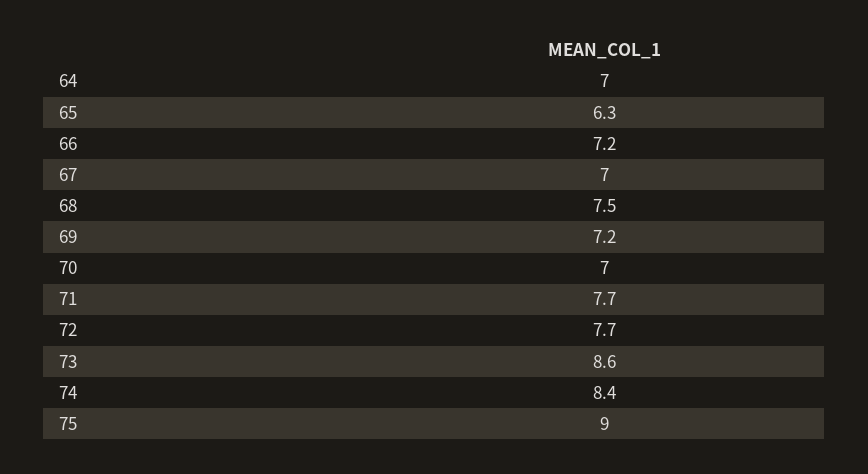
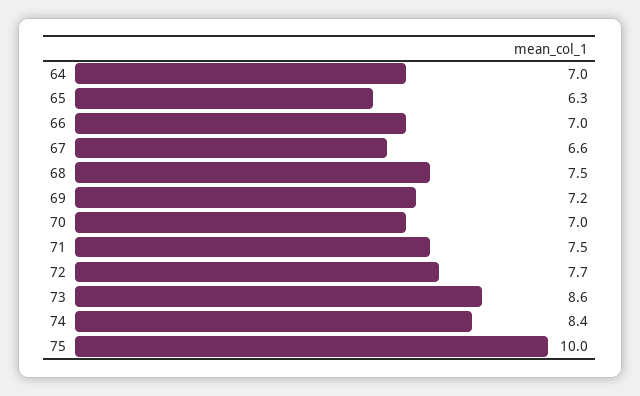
66: 7.2 -> 7
67: 7 -> 6.6
71: 7.7 -> 7.5
75: 9 -> 10

